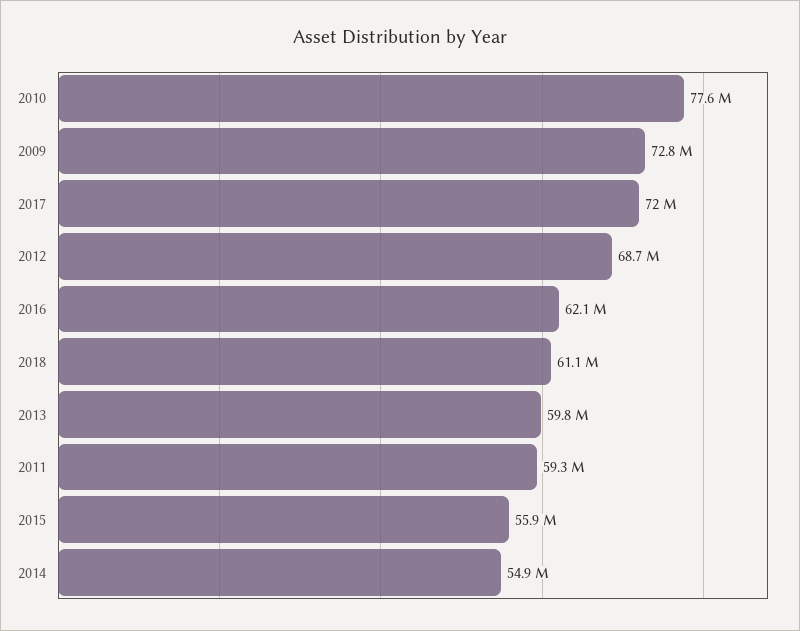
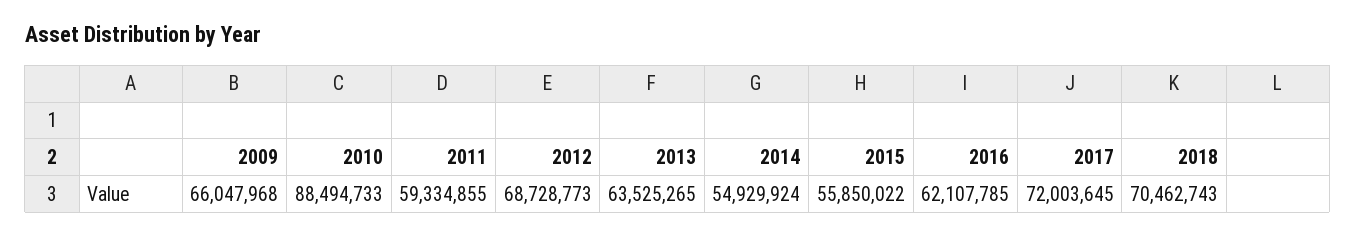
2010: 77600000 -> 88494733
2009: 72800000 -> 66047968
2018: 61100000 -> 70462743
2013: 59800000 -> 63525265

